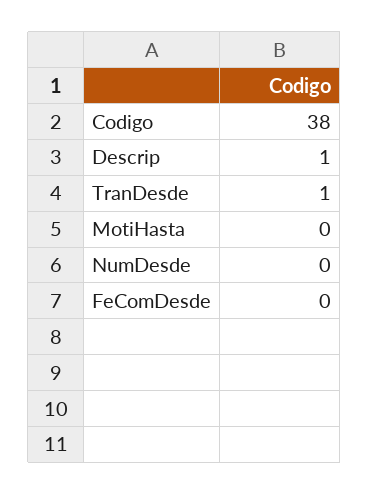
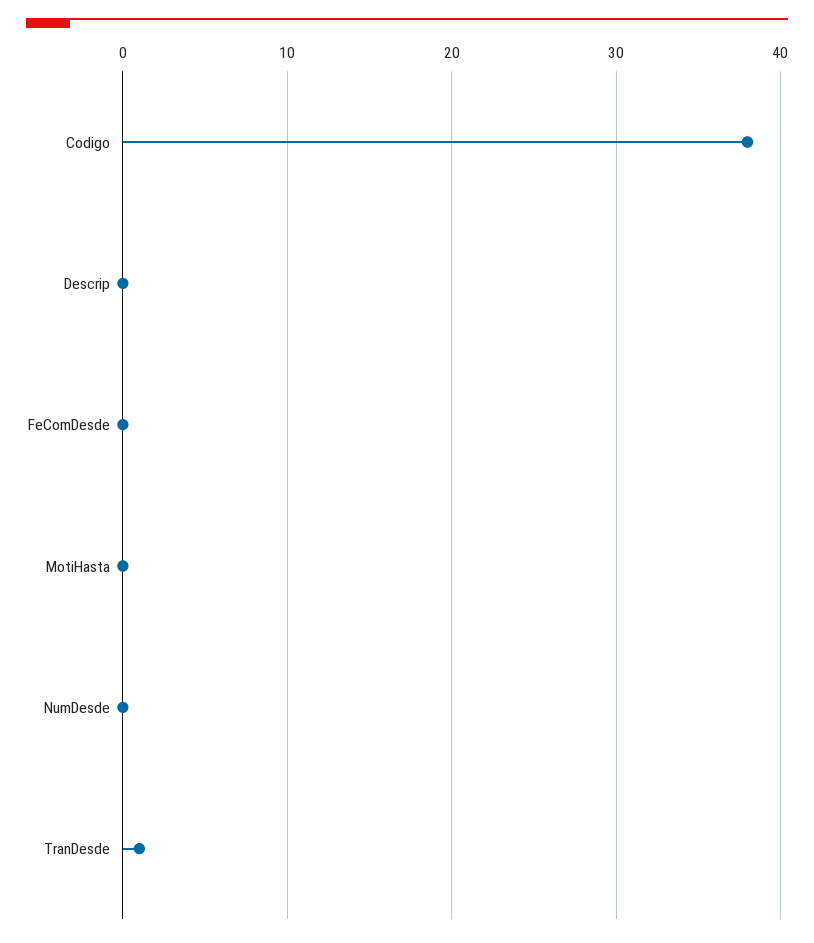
Descrip: 1 -> 0

